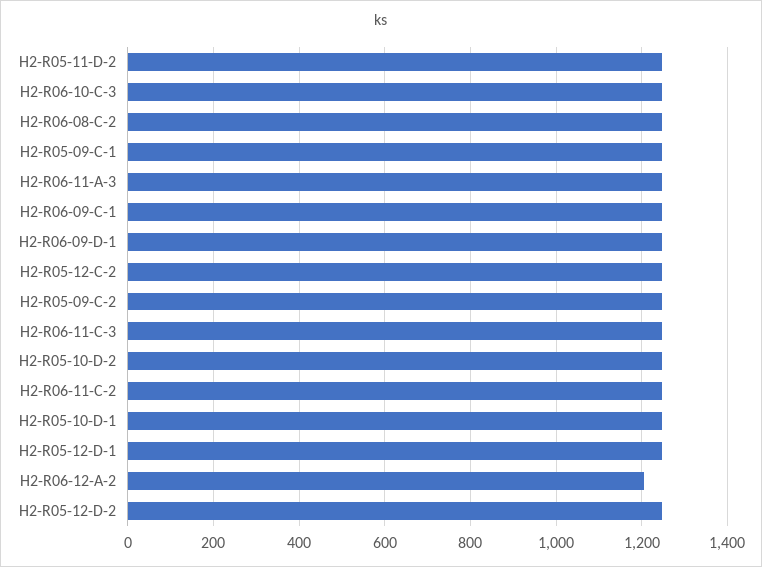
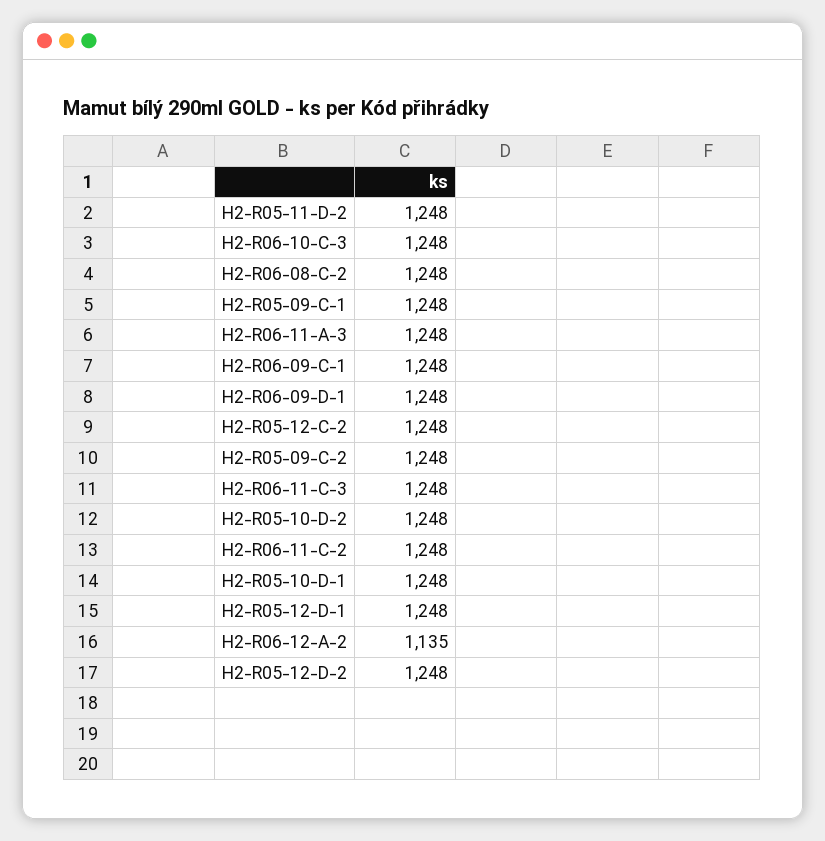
H2-R06-12-A-2: 1200 -> 1135

